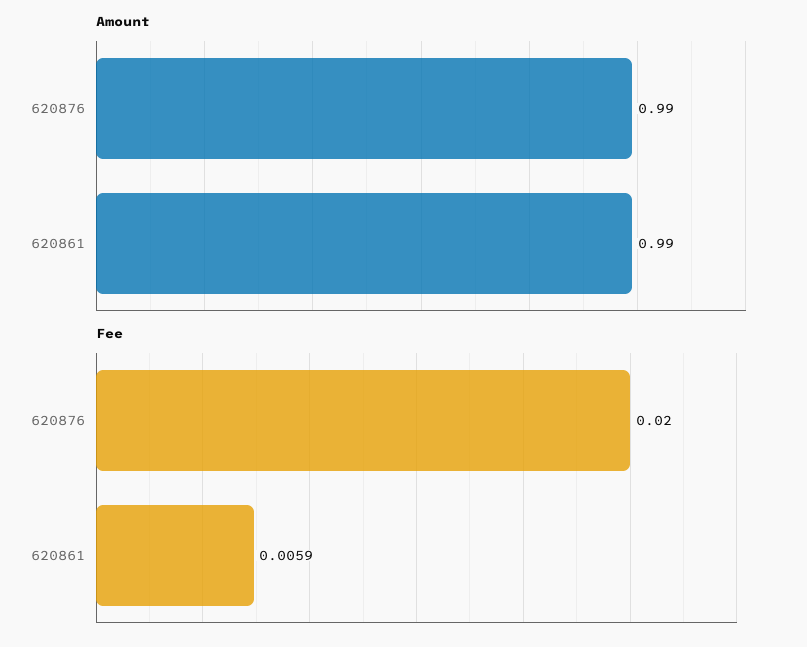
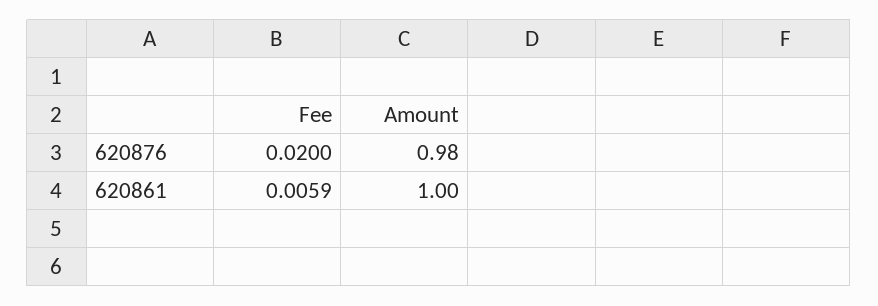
Amount, 620876: 0.99 -> 0.98
Amount, 620861: 0.99 -> 1

